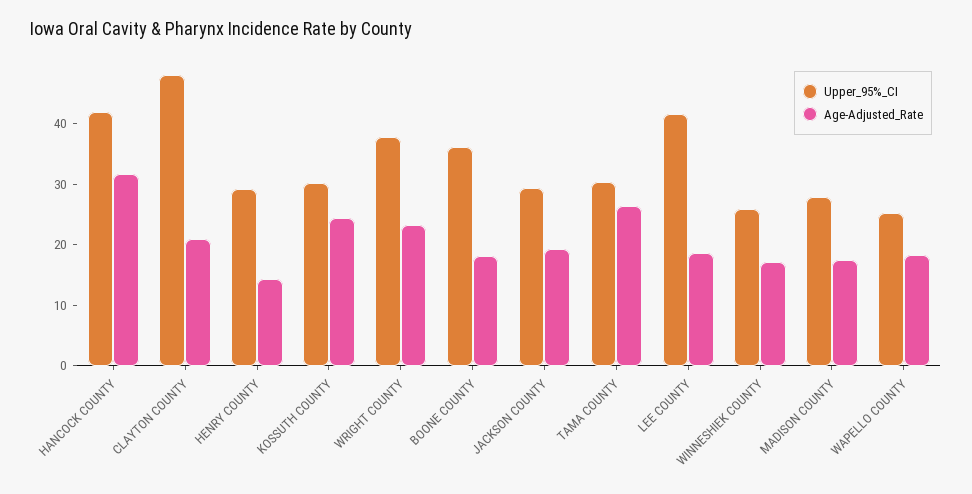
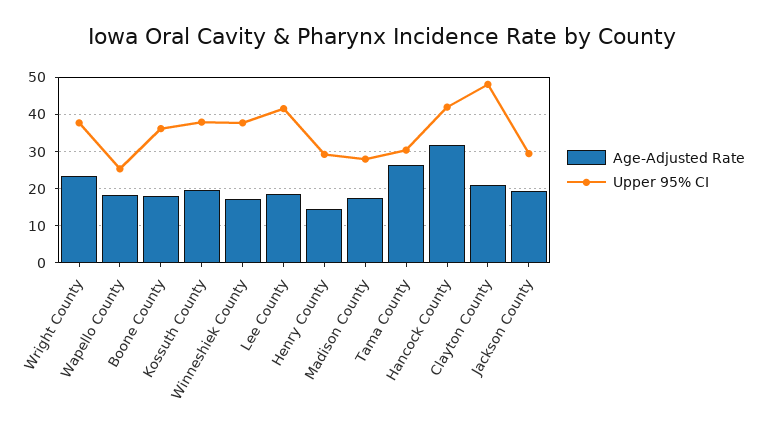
Upper_95%_CI, KOSSUTH COUNTY: 30 -> 38
Age-Adjusted_Rate, KOSSUTH COUNTY: 24 -> 20
Upper_95%_CI, WINNESHIEK COUNTY: 26 -> 38

